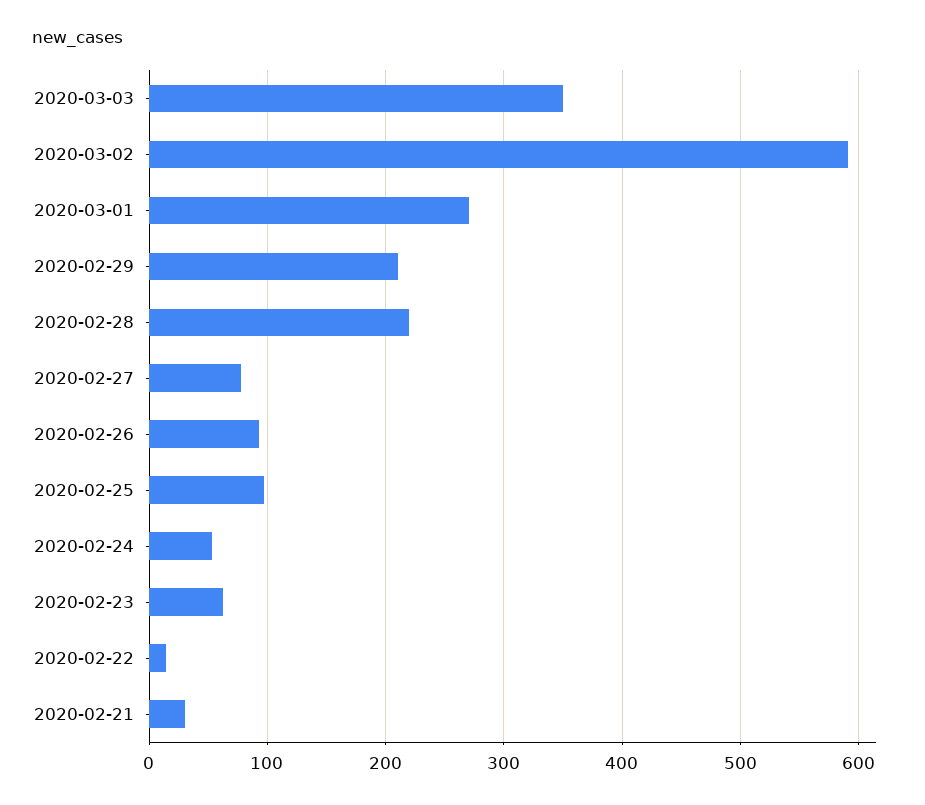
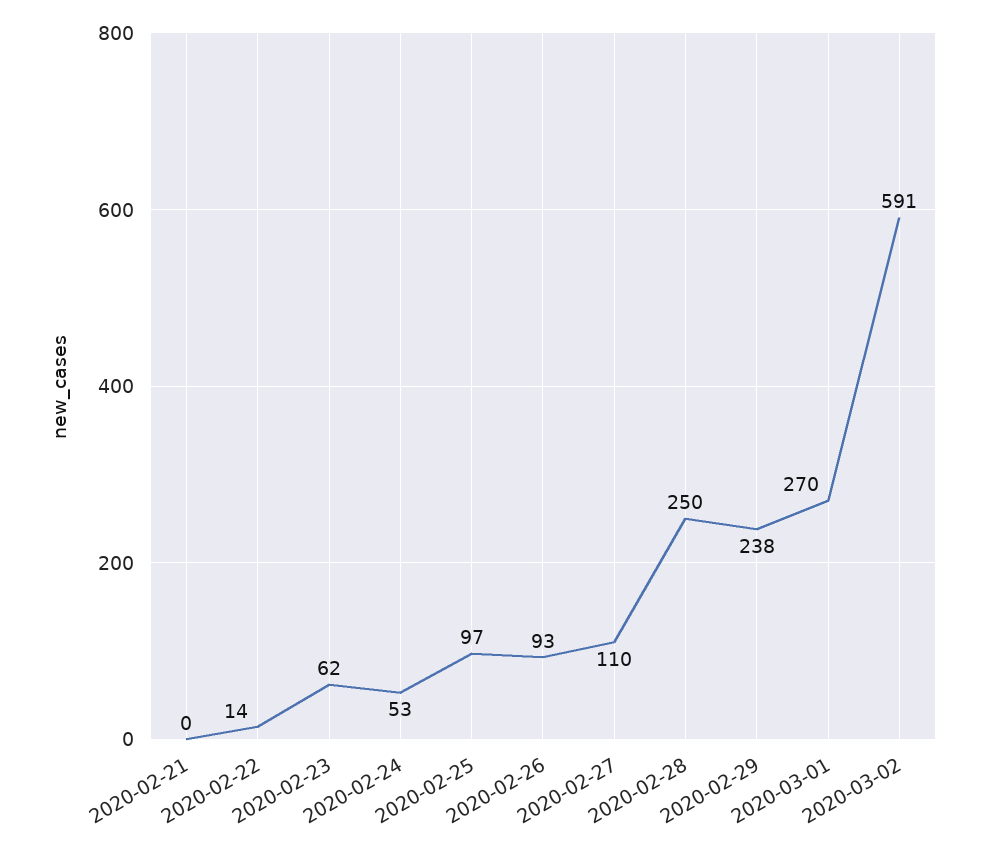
2020-03-03: 350 -> none
2020-02-29: 210 -> 238
2020-02-28: 220 -> 250
2020-02-27: 80 -> 110
2020-02-21: 30 -> 0

